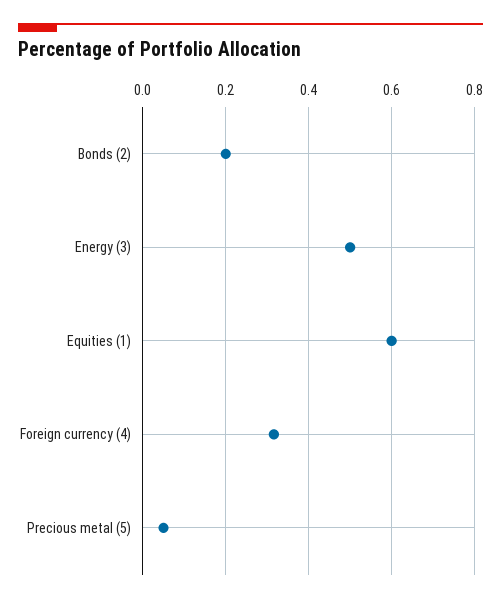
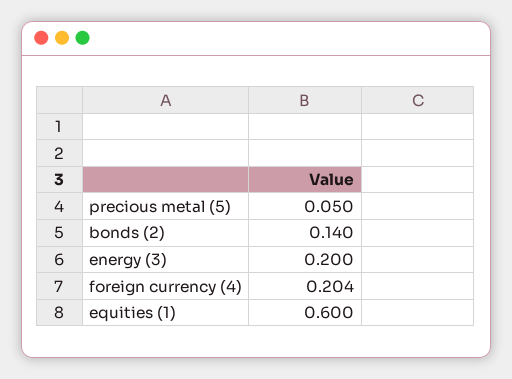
Bonds (2): 0.2 -> 0.14
Energy (3): 0.5 -> 0.2
Foreign currency (4): 0.32 -> 0.204

